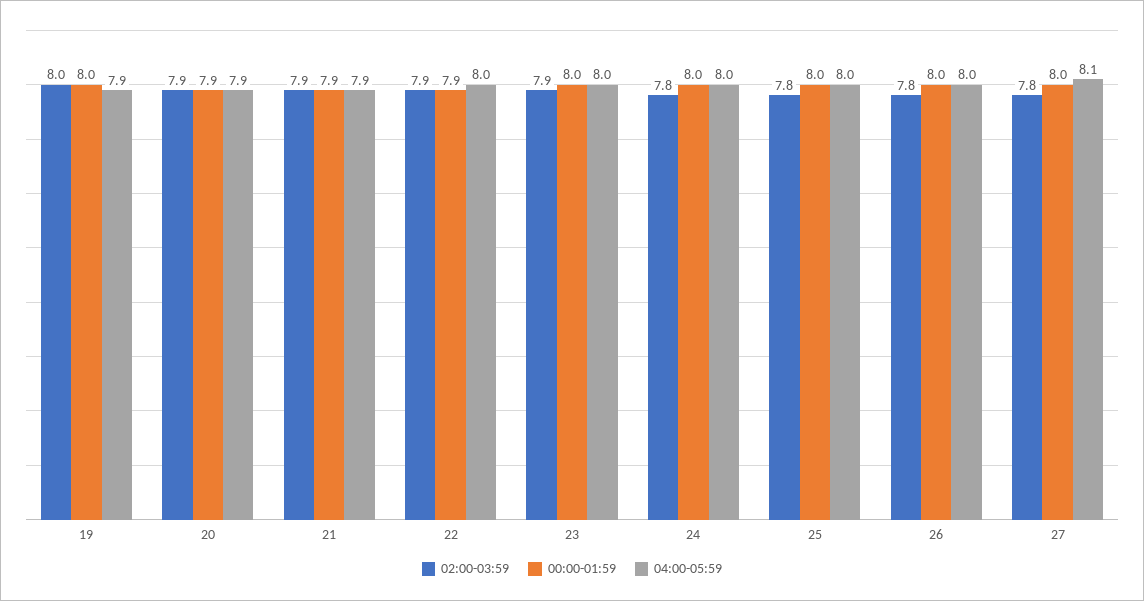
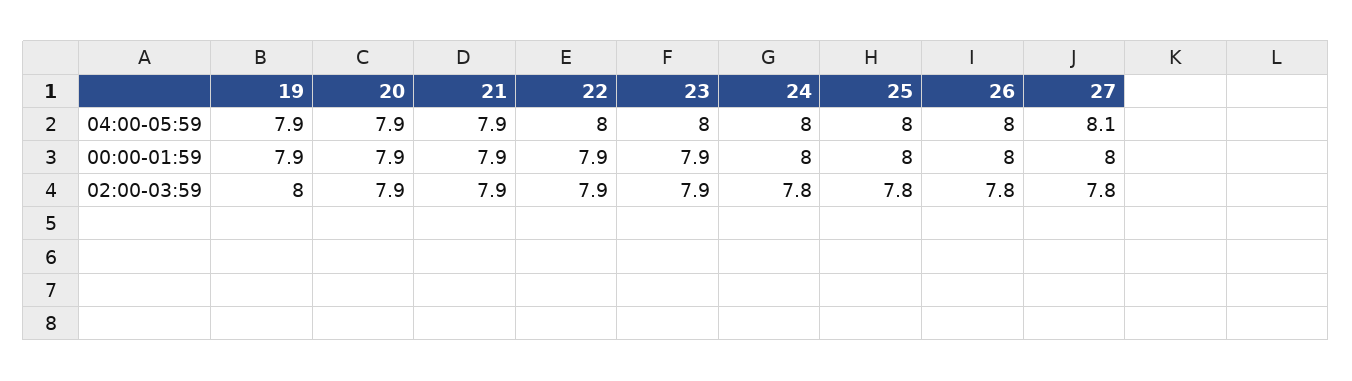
00:00-01:59, 19: 8 -> 7.9
00:00-01:59, 23: 8 -> 7.9

